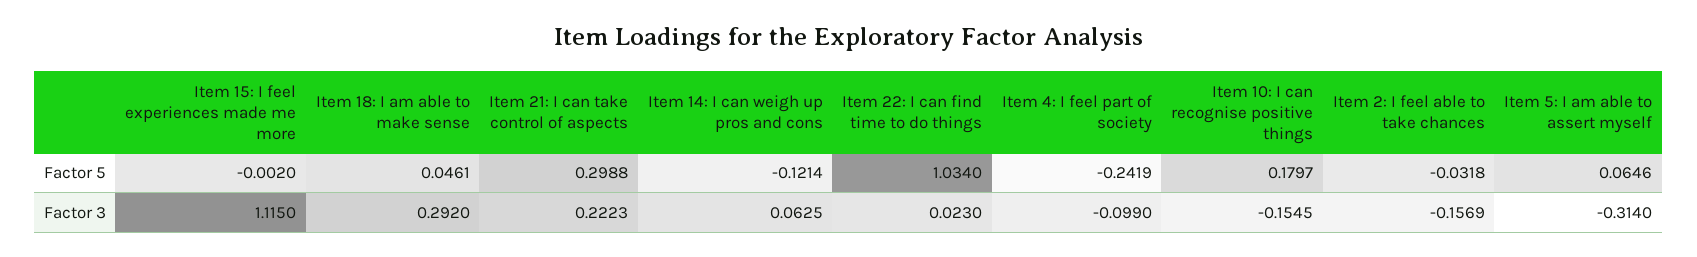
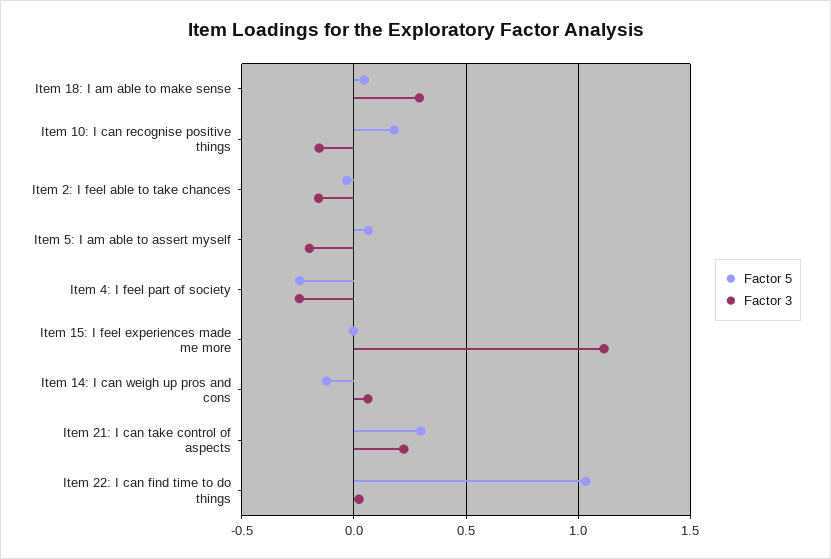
Factor 3, Item 4: I feel part of society: -0.099 -> -0.25
Factor 3, Item 5: I am able to assert myself: -0.314 -> -0.2

